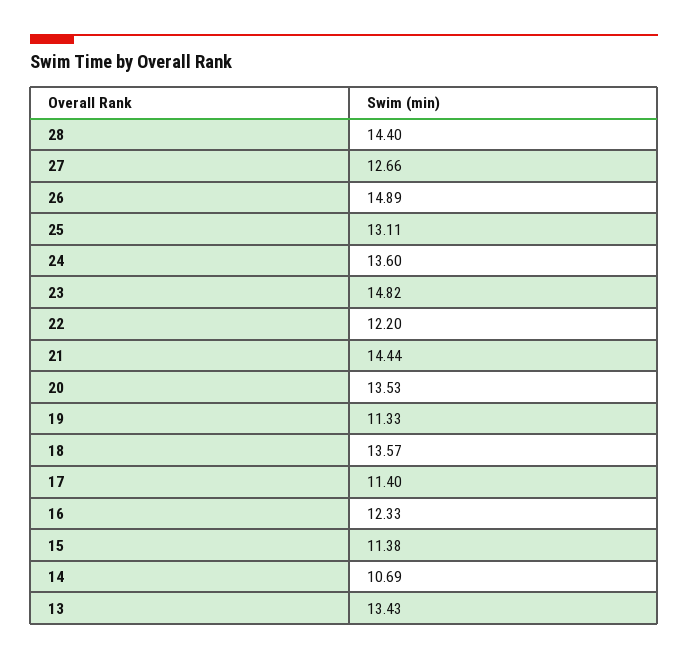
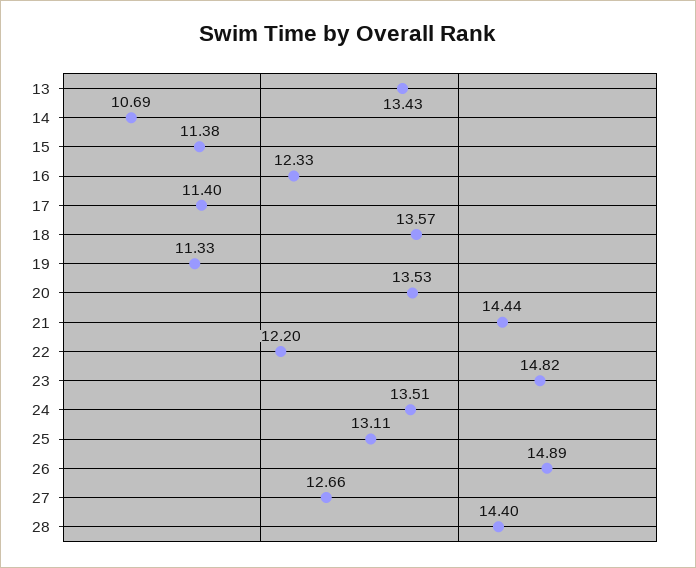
24: 13.6 -> 13.51

